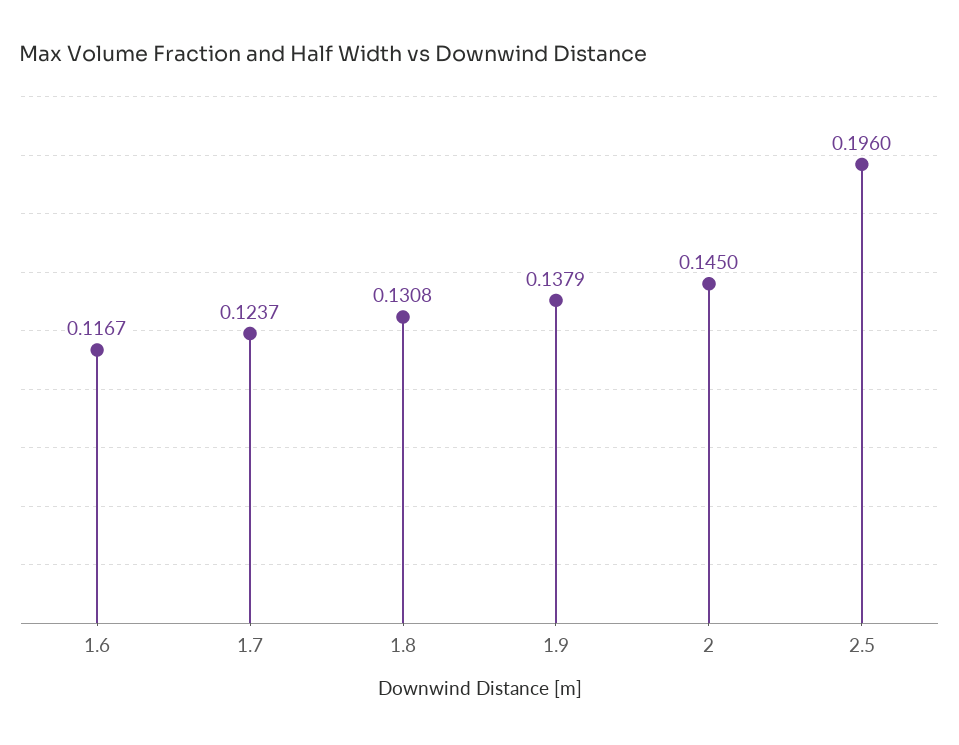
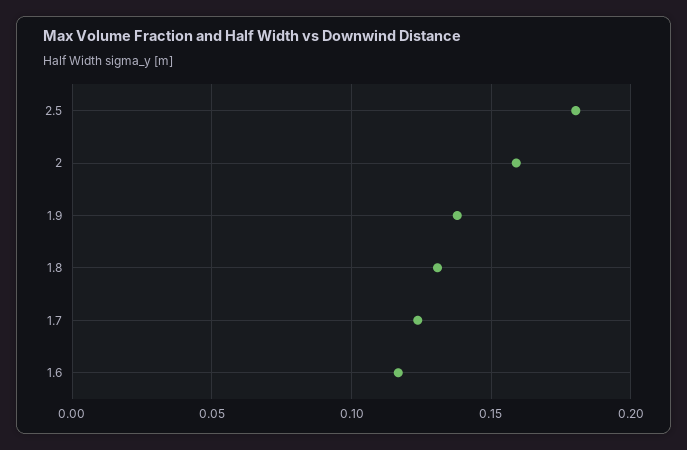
2: 0.145 -> 0.16
2.5: 0.196 -> 0.18

